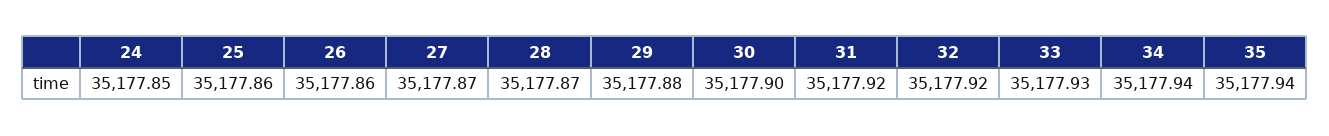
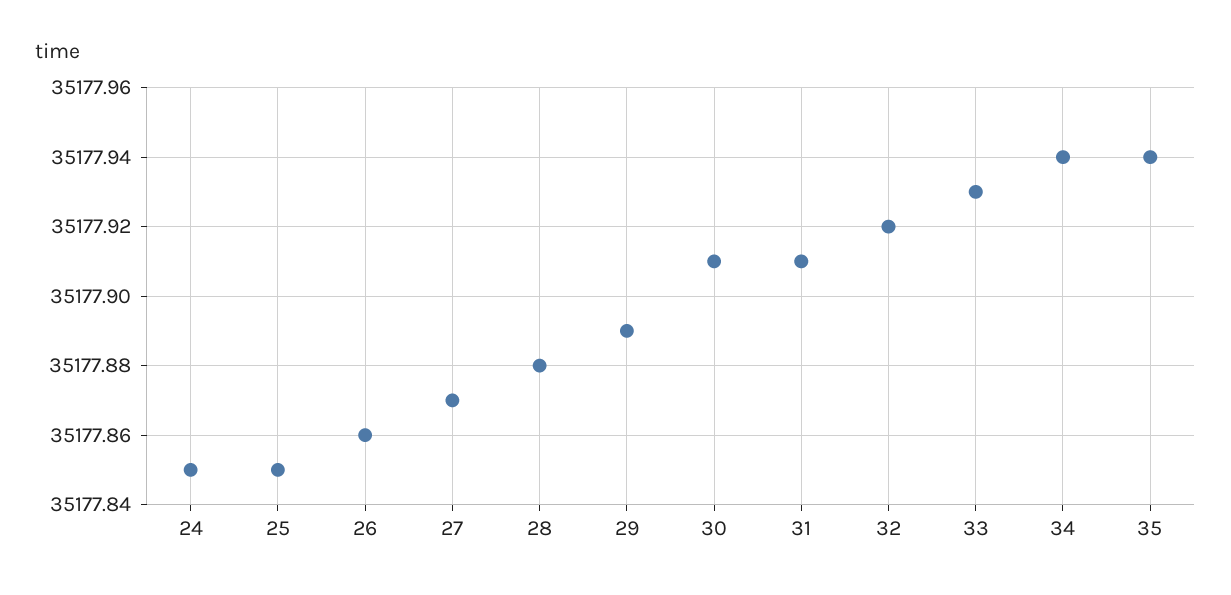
25: 35177.86 -> 35177.85
28: 35177.87 -> 35177.88
29: 35177.88 -> 35177.89
30: 35177.9 -> 35177.91
31: 35177.92 -> 35177.91

